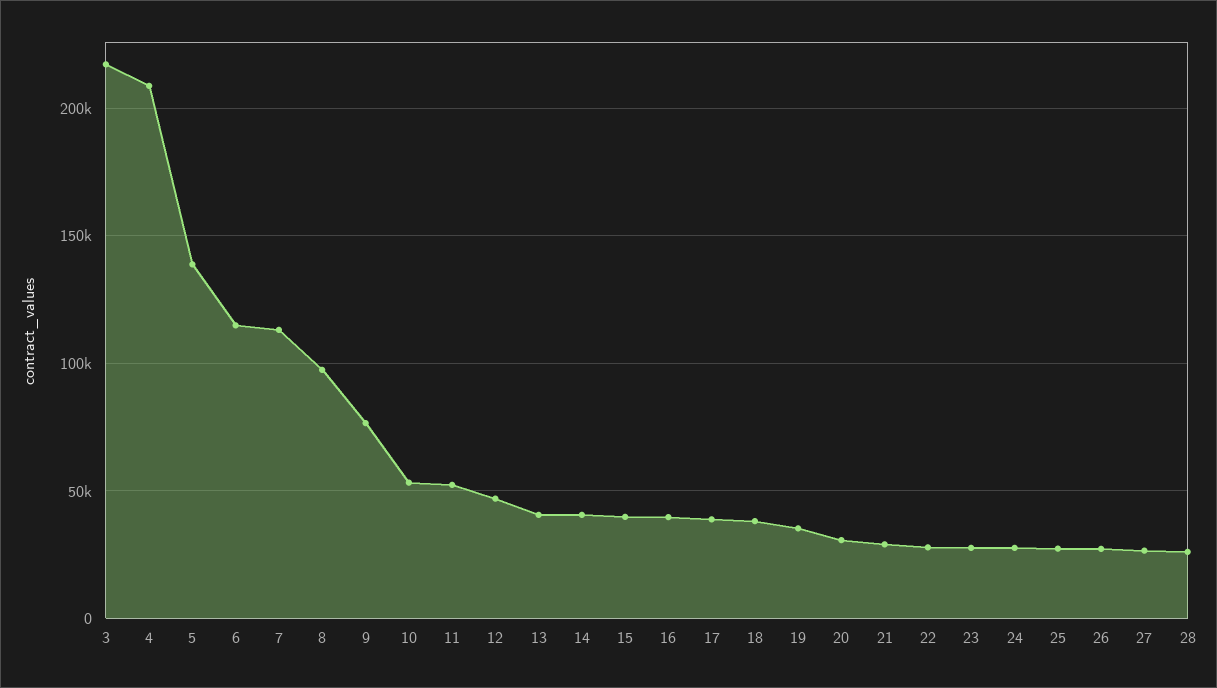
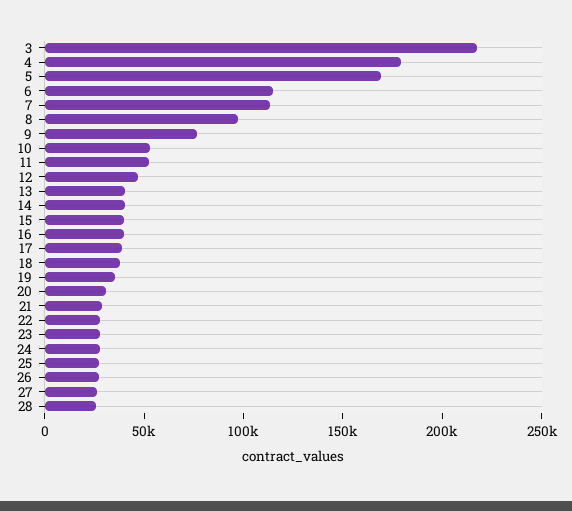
4: 210000 -> 180000
5: 140000 -> 170000

